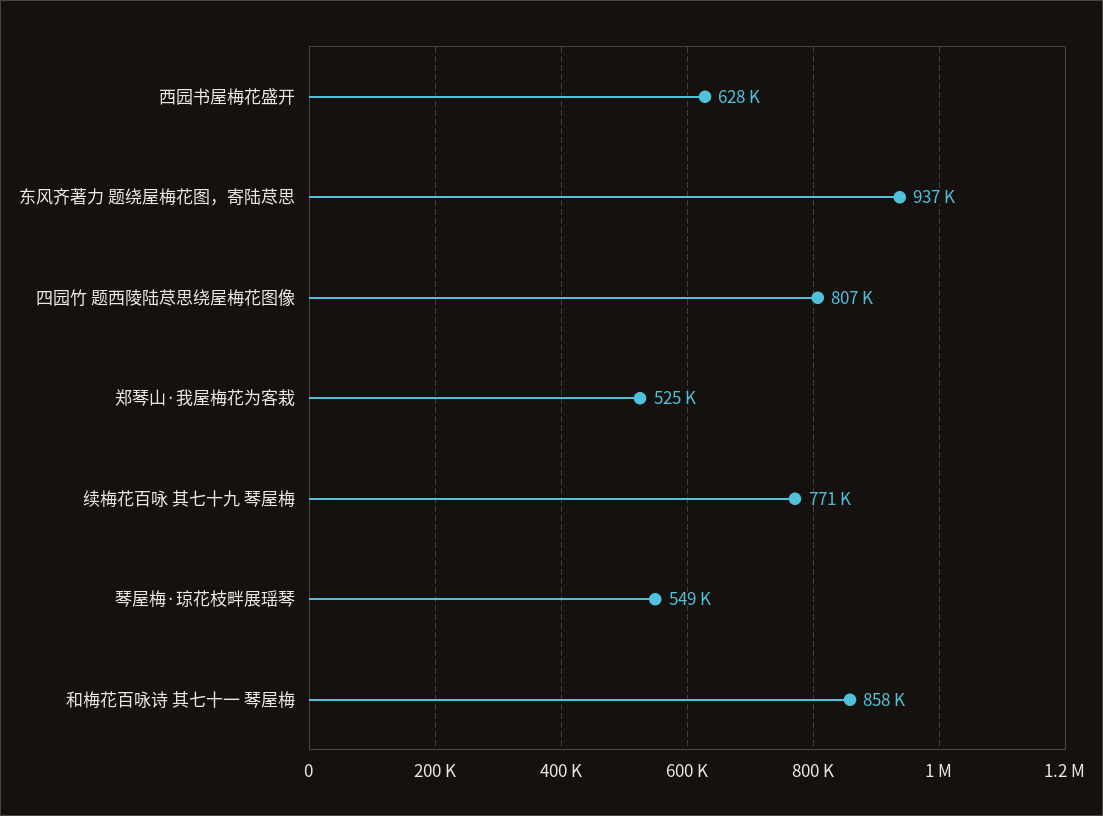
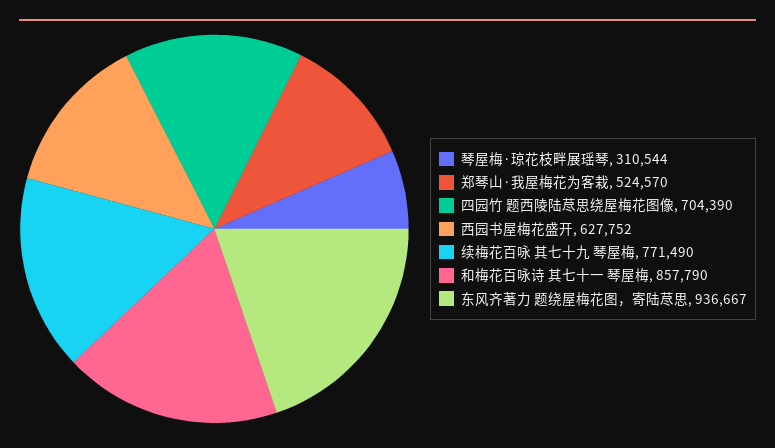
四园竹 题西陵陆荩思绕屋梅花图像: 807000 -> 704390
琴屋梅·琼花枝畔展瑶琴: 549000 -> 310544

